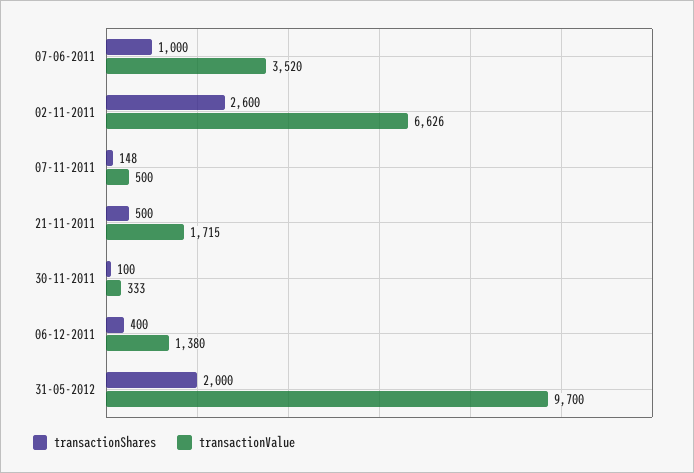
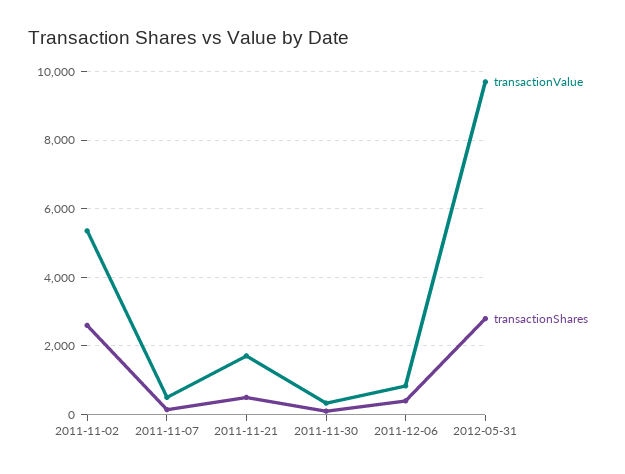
transactionShares, 07-06-2011: 1000 -> none
transactionValue, 07-06-2011: 3520 -> none
transactionValue, 02-11-2011: 6626 -> 5400
transactionValue, 06-12-2011: 1380 -> 800
transactionShares, 31-05-2012: 2000 -> 2800

